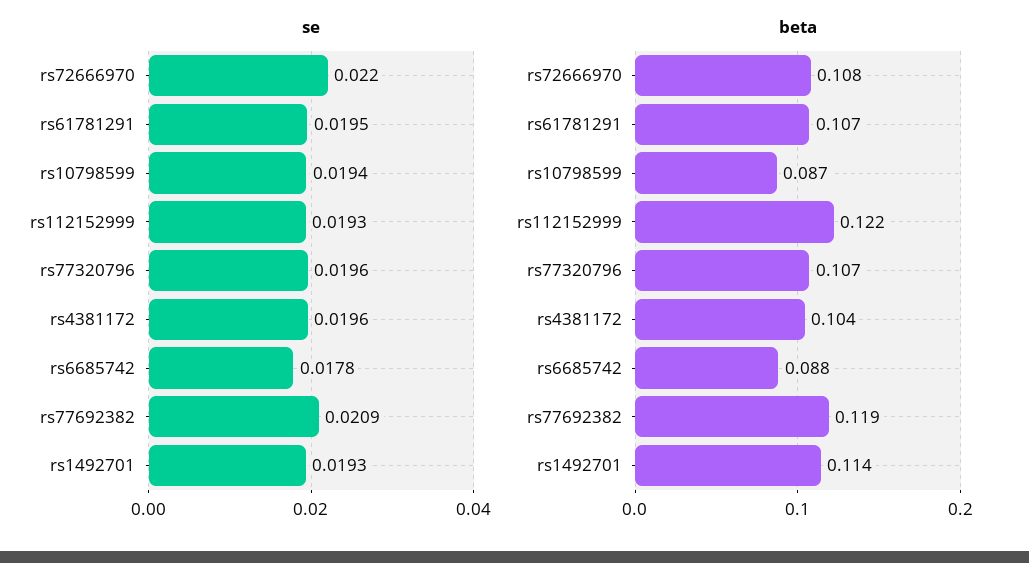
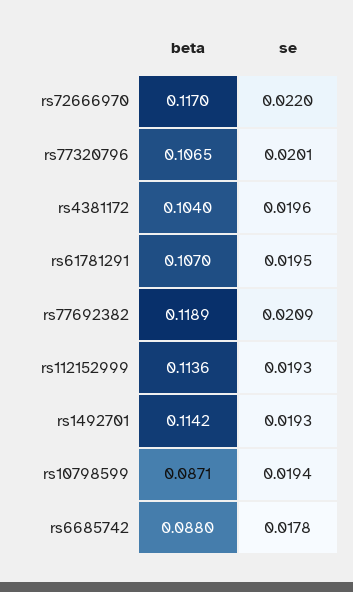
se, rs77320796: 0.0196 -> 0.0201
beta, rs72666970: 0.108 -> 0.117
beta, rs112152999: 0.122 -> 0.1136

